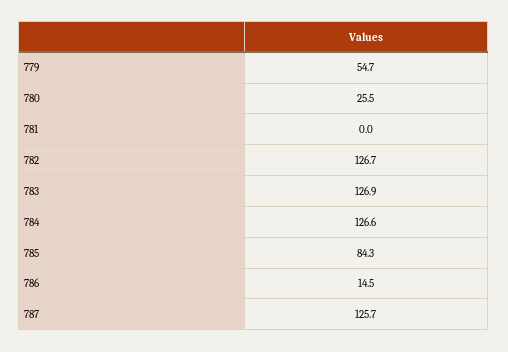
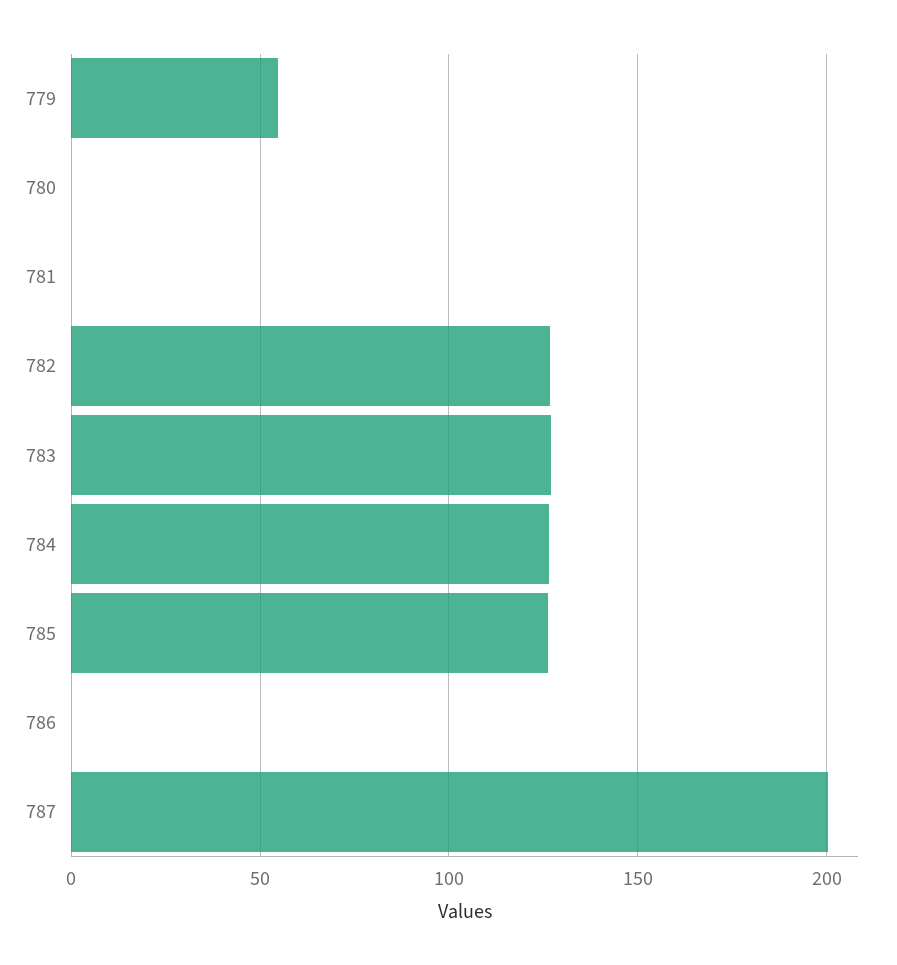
780: 25.5 -> 0
785: 84.3 -> 125
786: 14.5 -> 0
787: 125.7 -> 200

